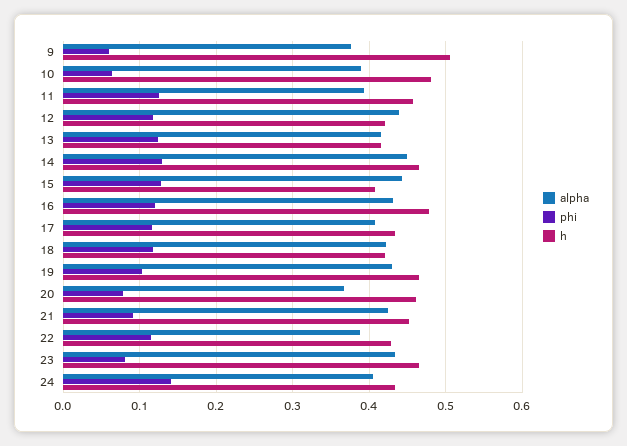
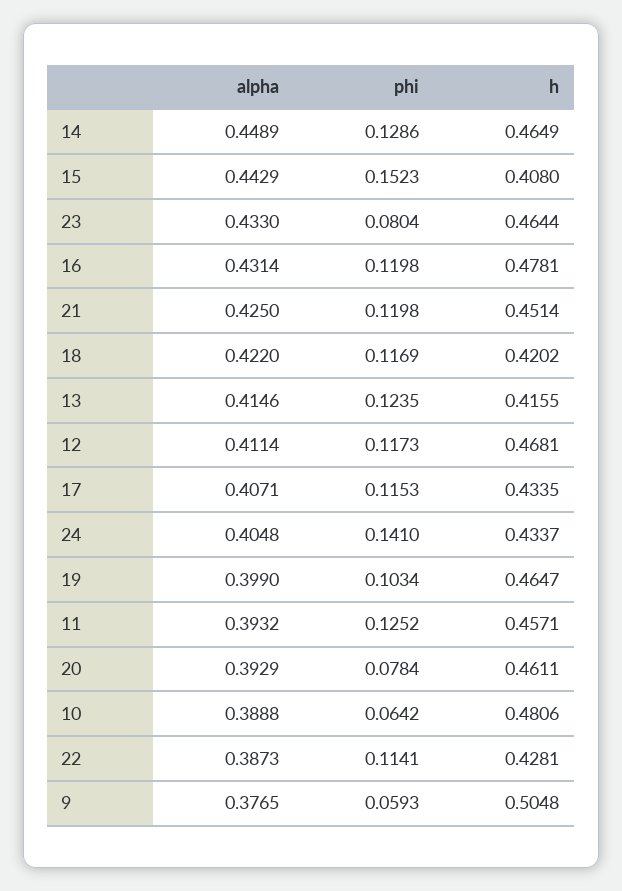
alpha, 12: 0.44 -> 0.4114
h, 12: 0.42 -> 0.4681
phi, 15: 0.13 -> 0.1523
alpha, 19: 0.43 -> 0.399
alpha, 20: 0.37 -> 0.3929
phi, 21: 0.09 -> 0.1198

